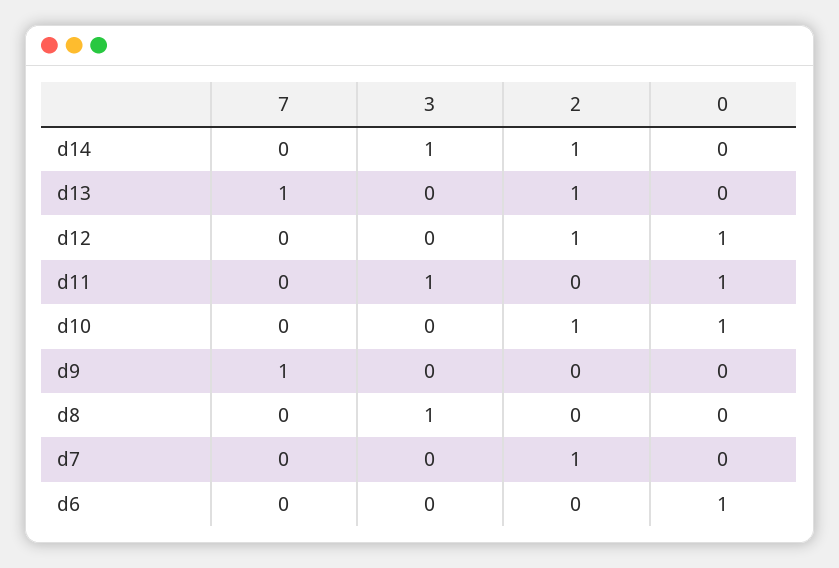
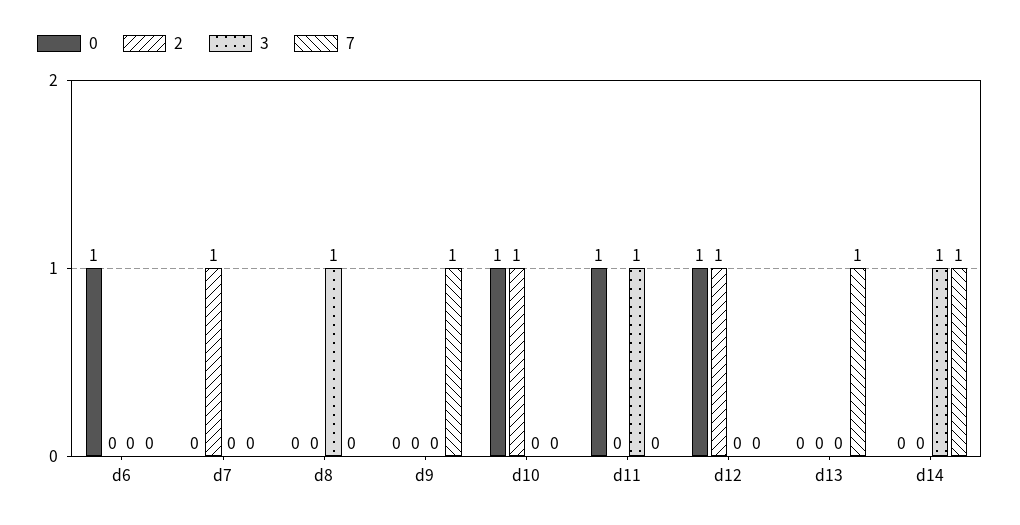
7, d14: 0 -> 1
2, d14: 1 -> 0
2, d13: 1 -> 0

